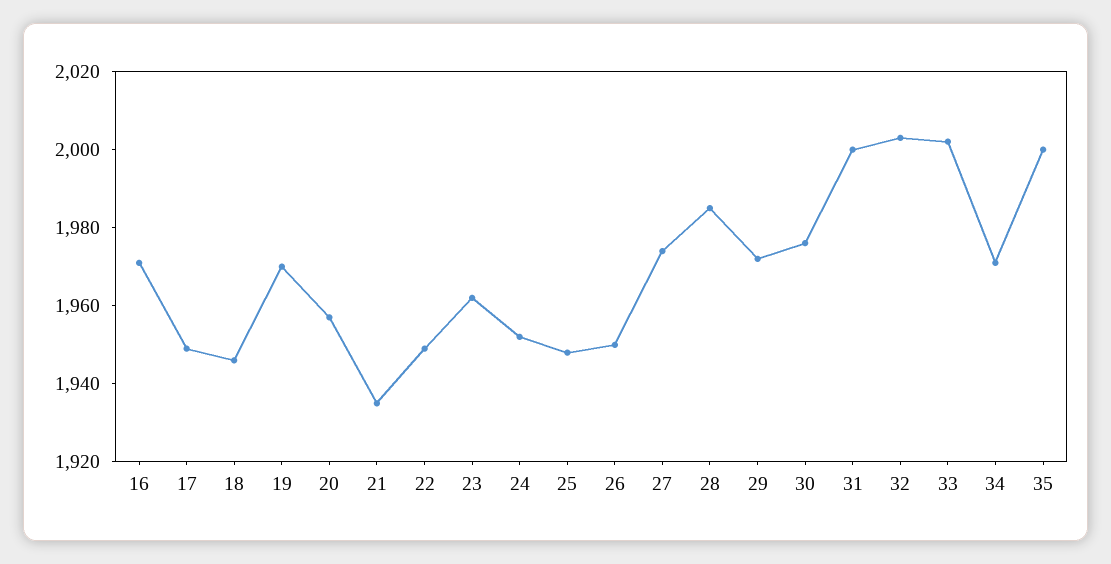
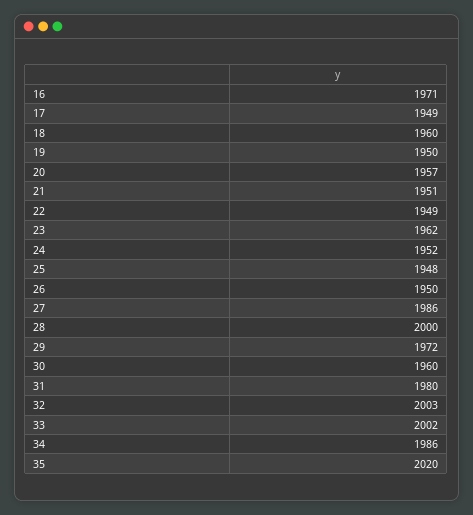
18: 1945 -> 1960
19: 1970 -> 1950
21: 1935 -> 1951
27: 1975 -> 1986
28: 1985 -> 2000
30: 1975 -> 1960
31: 2000 -> 1980
34: 1970 -> 1986
35: 2000 -> 2020

